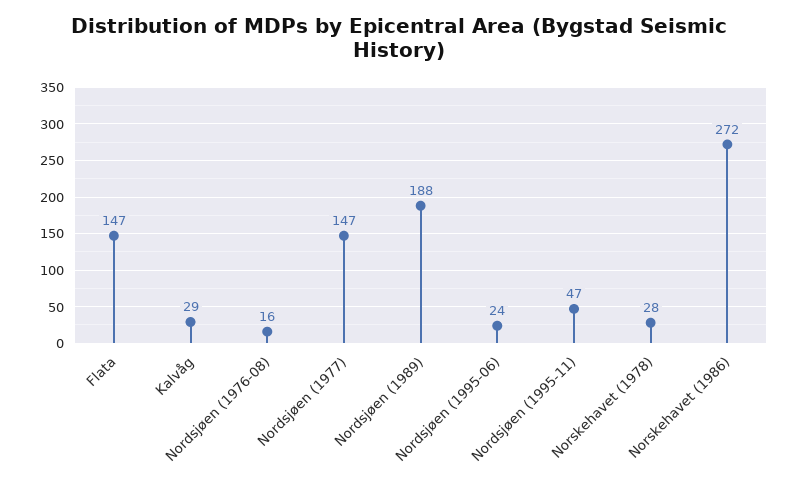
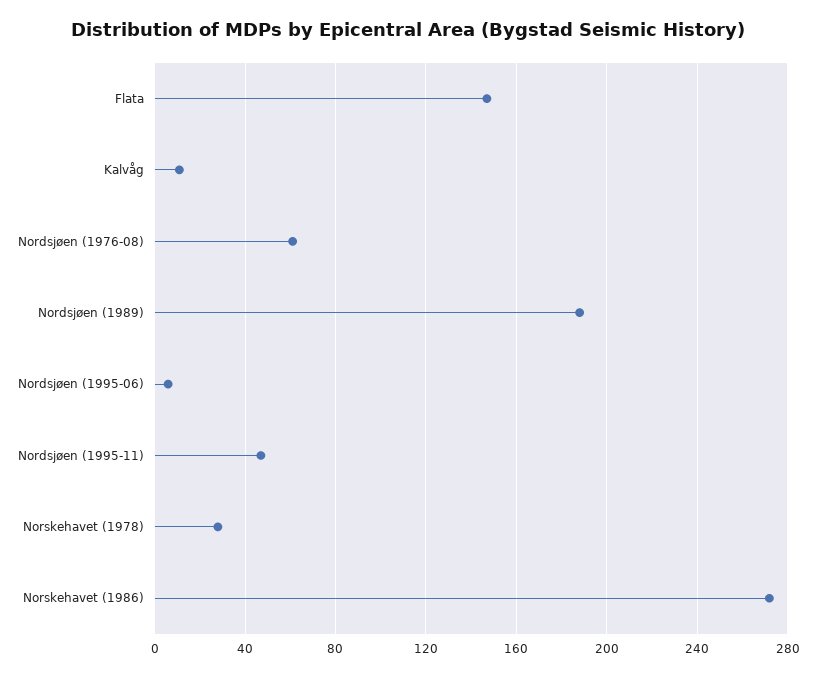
Kalvåg: 29 -> 10
Nordsjøen (1976-08): 16 -> 60
Nordsjøen (1977): 147 -> none
Nordsjøen (1995-06): 24 -> 5

